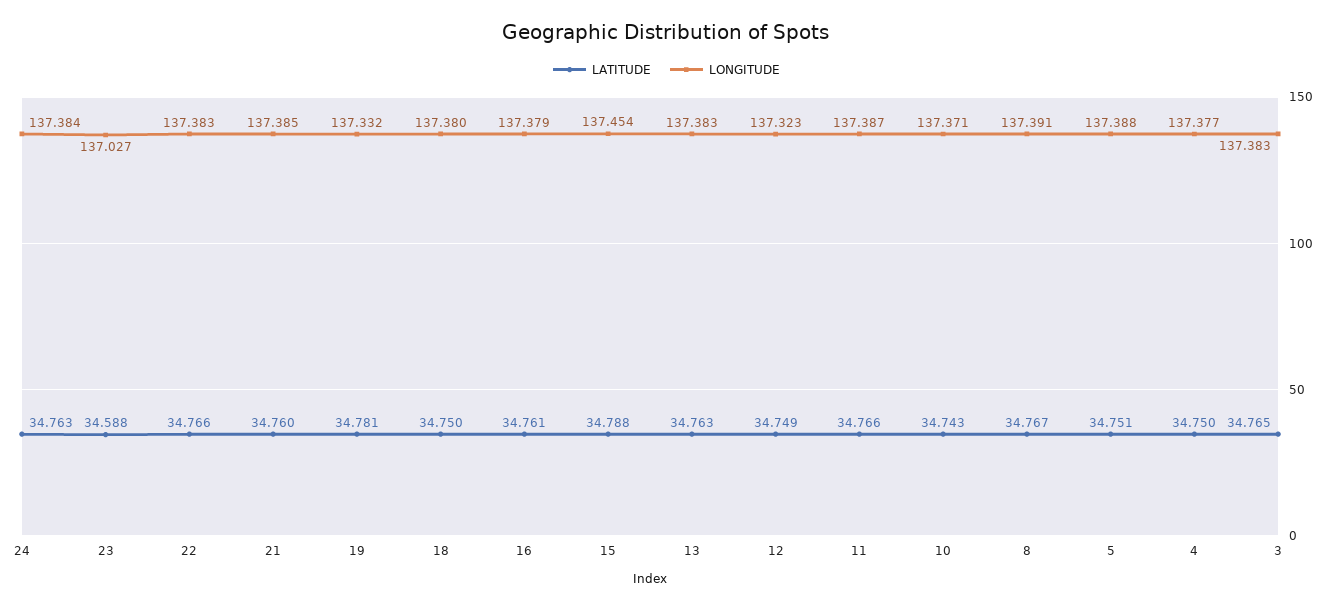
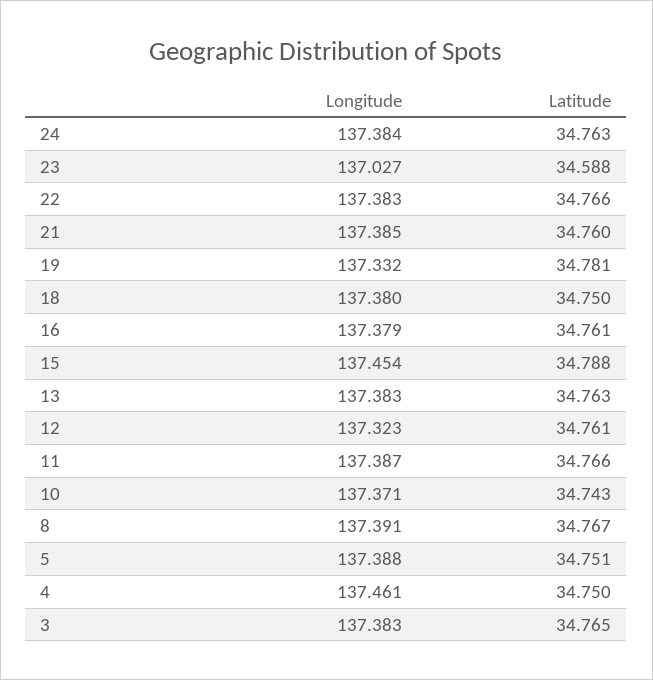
LATITUDE, 12: 34.749 -> 34.761
LONGITUDE, 4: 137.377 -> 137.461

